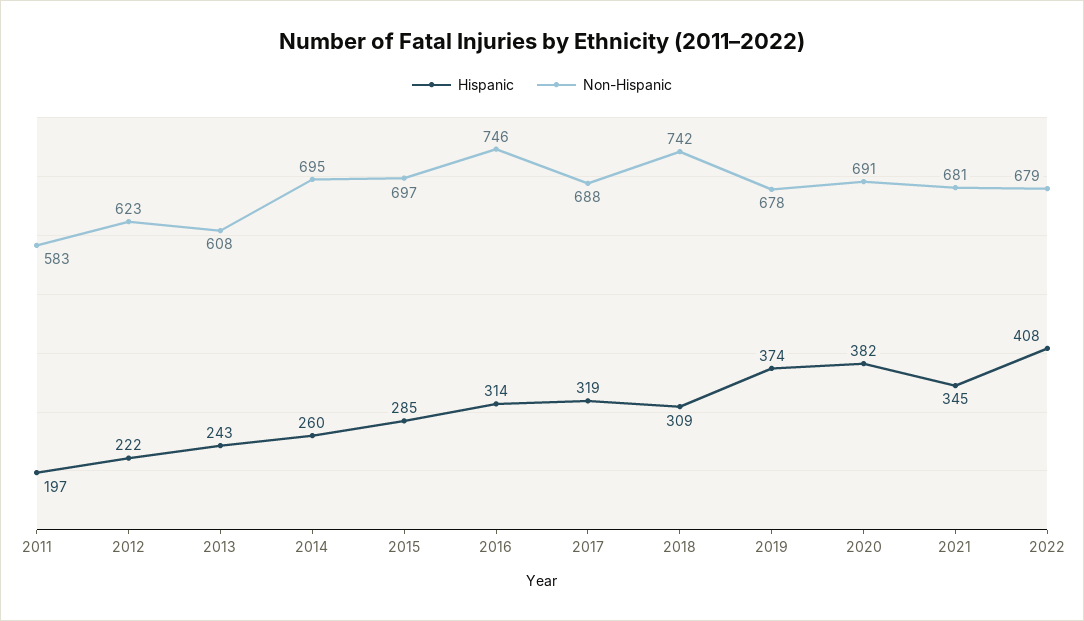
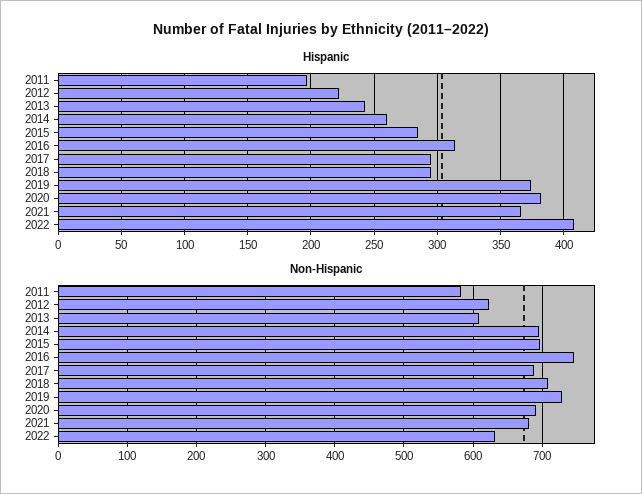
Hispanic, 2017: 319 -> 295
Hispanic, 2018: 309 -> 295
Non-Hispanic, 2018: 742 -> 710
Non-Hispanic, 2019: 678 -> 730
Hispanic, 2021: 345 -> 365
Non-Hispanic, 2022: 679 -> 630

